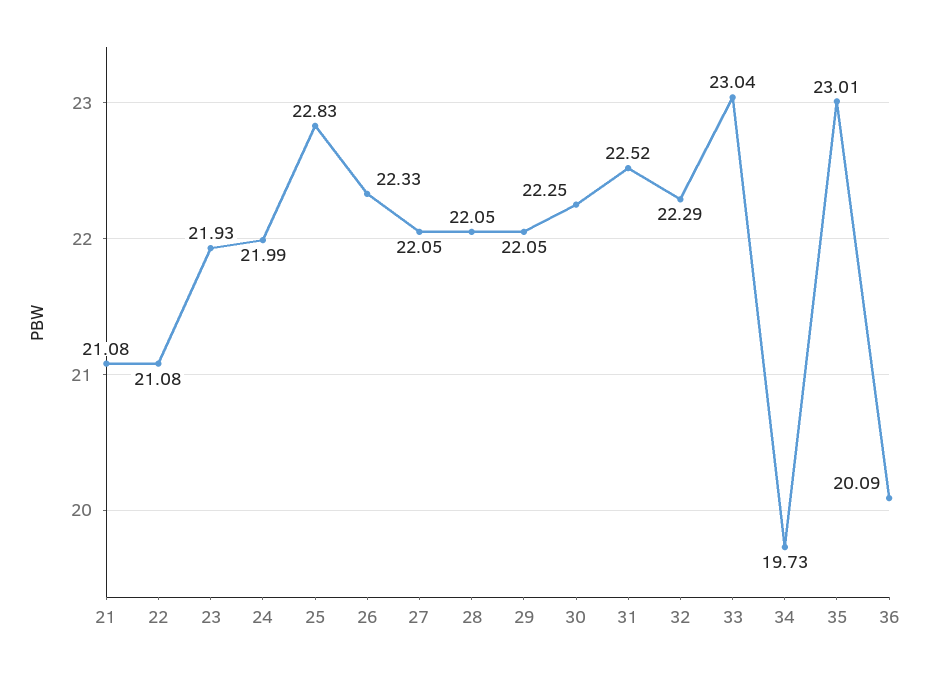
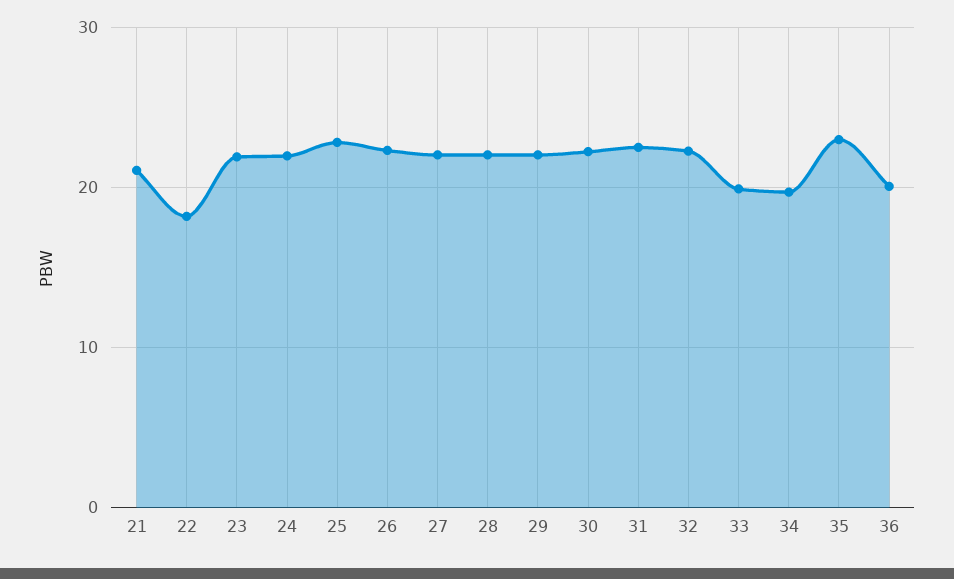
22: 21.08 -> 18
33: 23.04 -> 20

